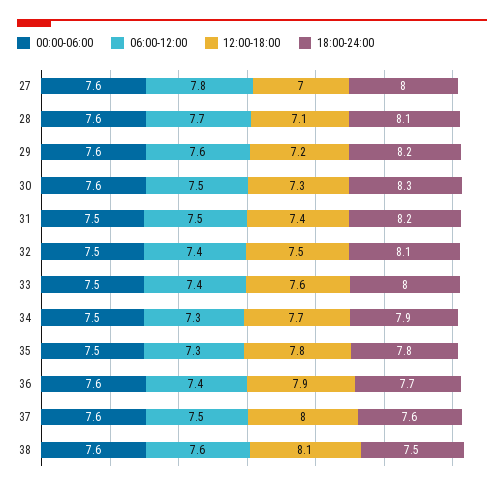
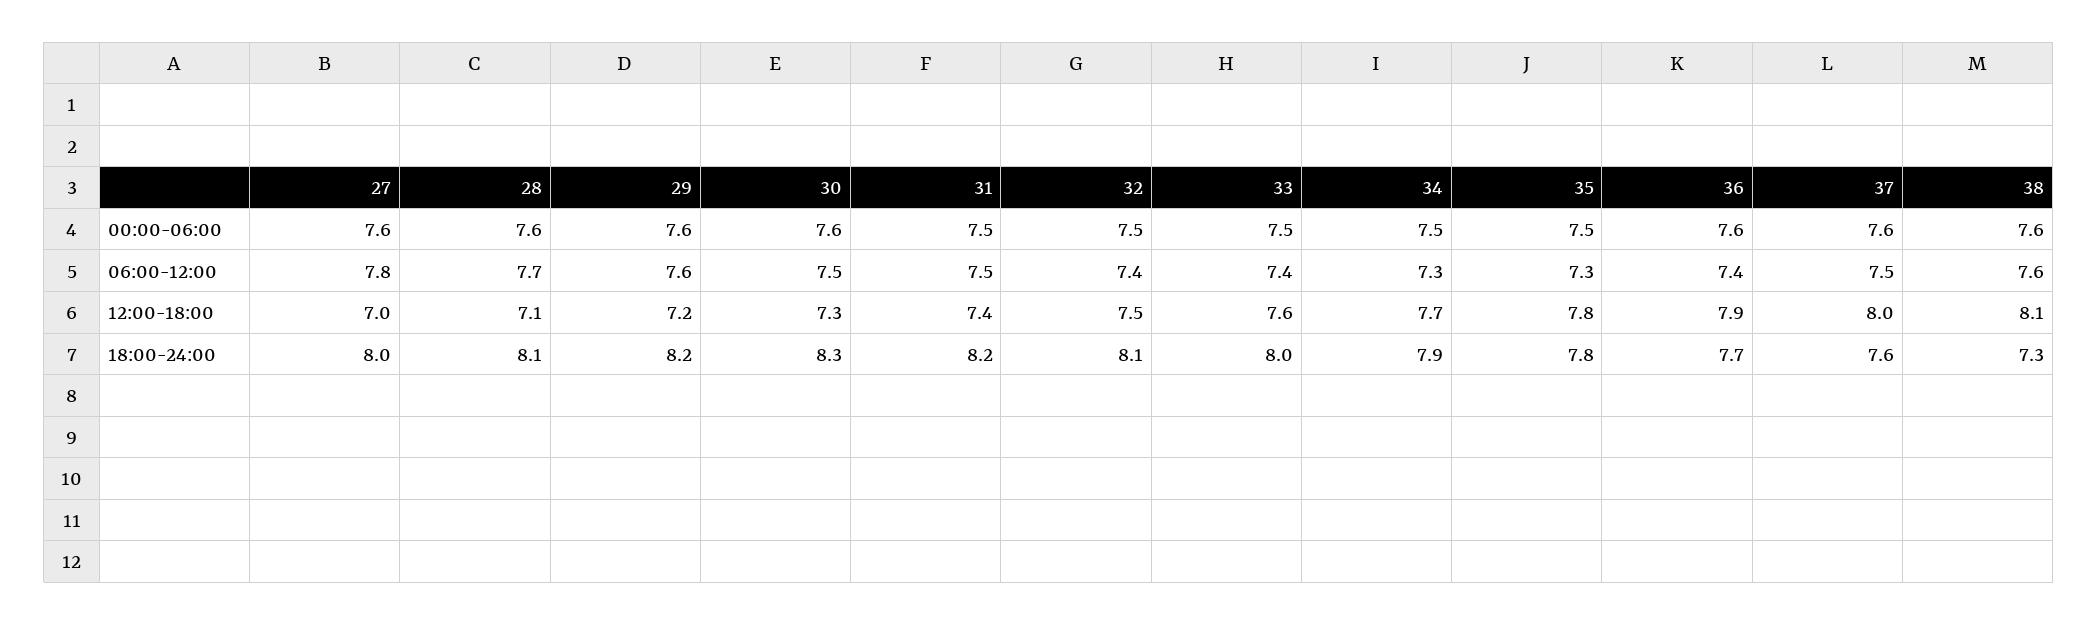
18:00-24:00, 38: 7.5 -> 7.3

